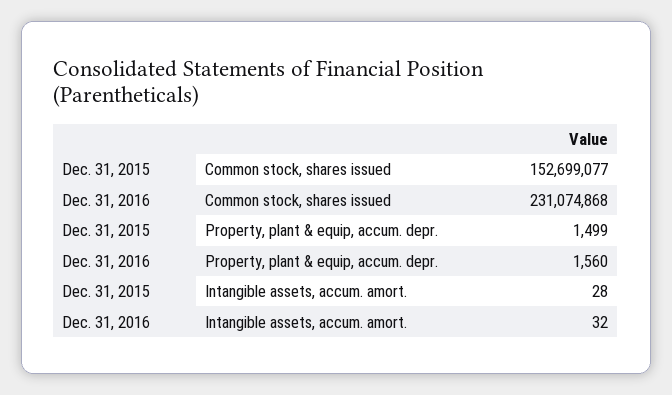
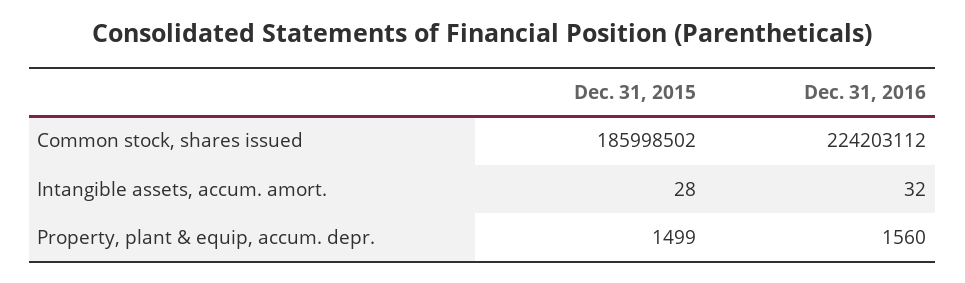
Dec. 31, 2015, Common stock, shares issued: 152699077 -> 185998502
Dec. 31, 2016, Common stock, shares issued: 231074868 -> 224203112

